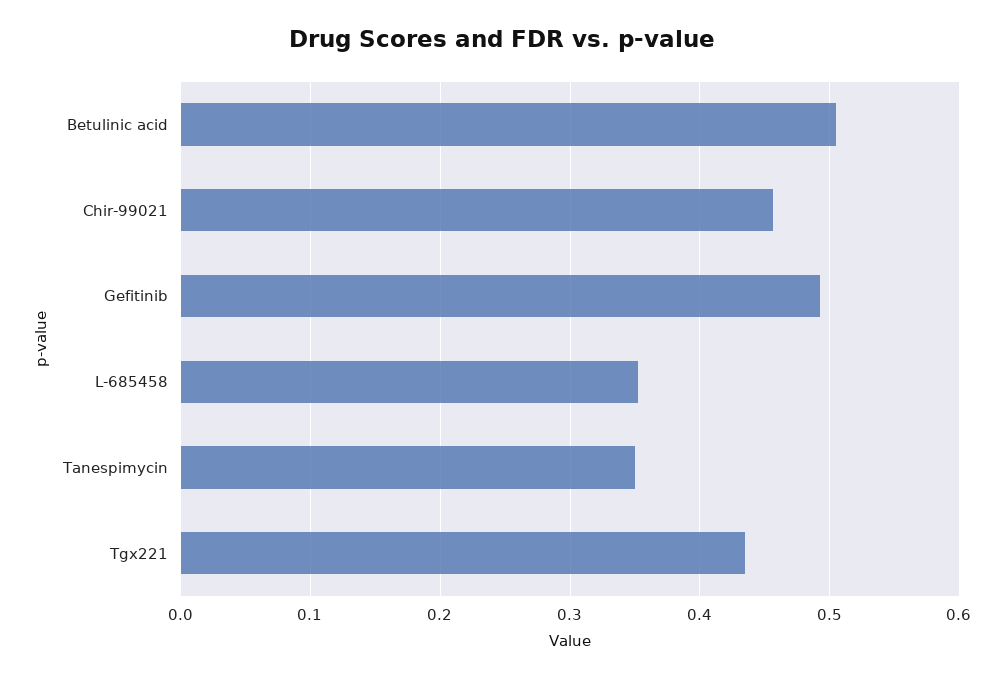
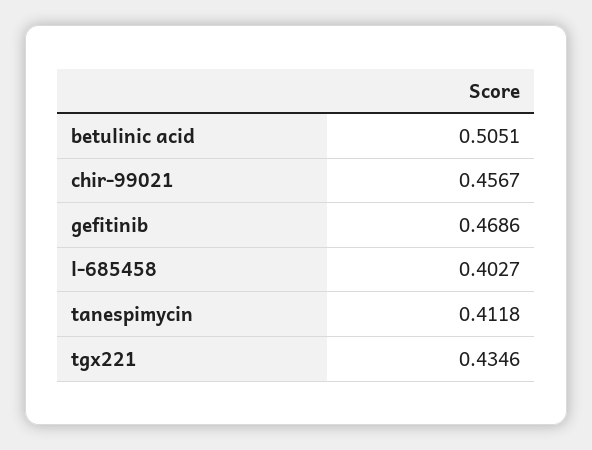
Gefitinib: 0.49 -> 0.4686
L-685458: 0.35 -> 0.4027
Tanespimycin: 0.35 -> 0.4118

